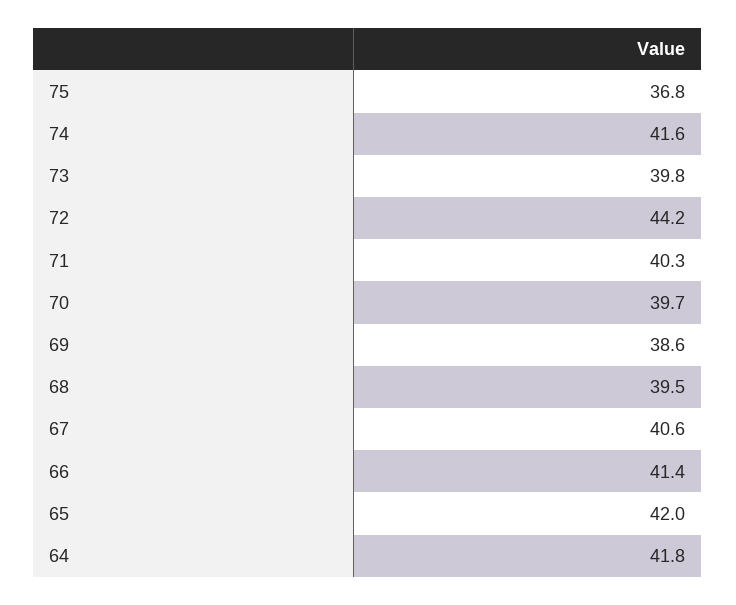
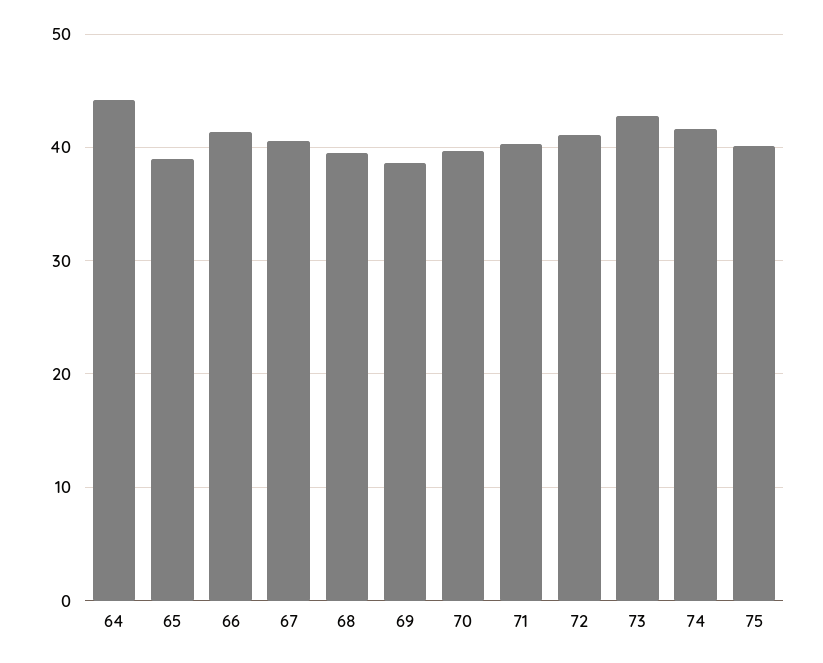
75: 36.8 -> 40
73: 39.8 -> 43
72: 44.2 -> 41
65: 42 -> 39
64: 41.8 -> 44

